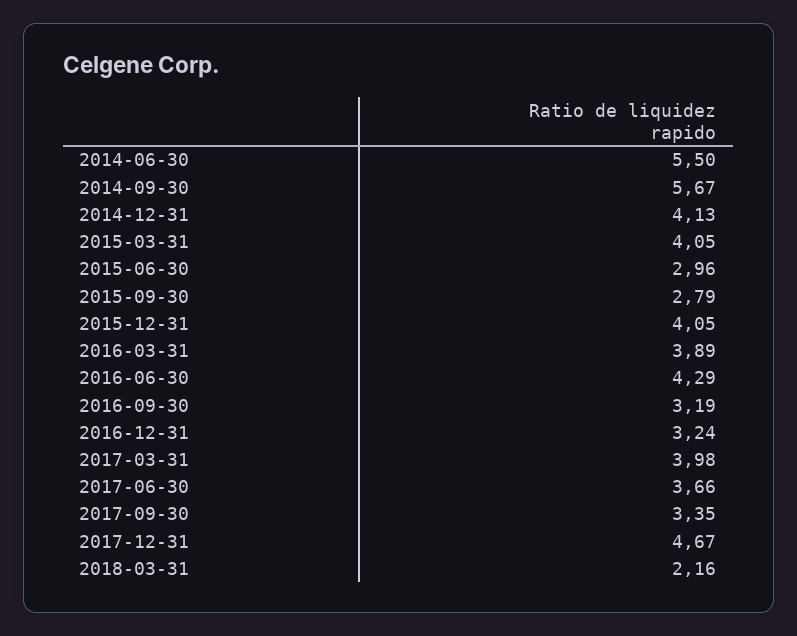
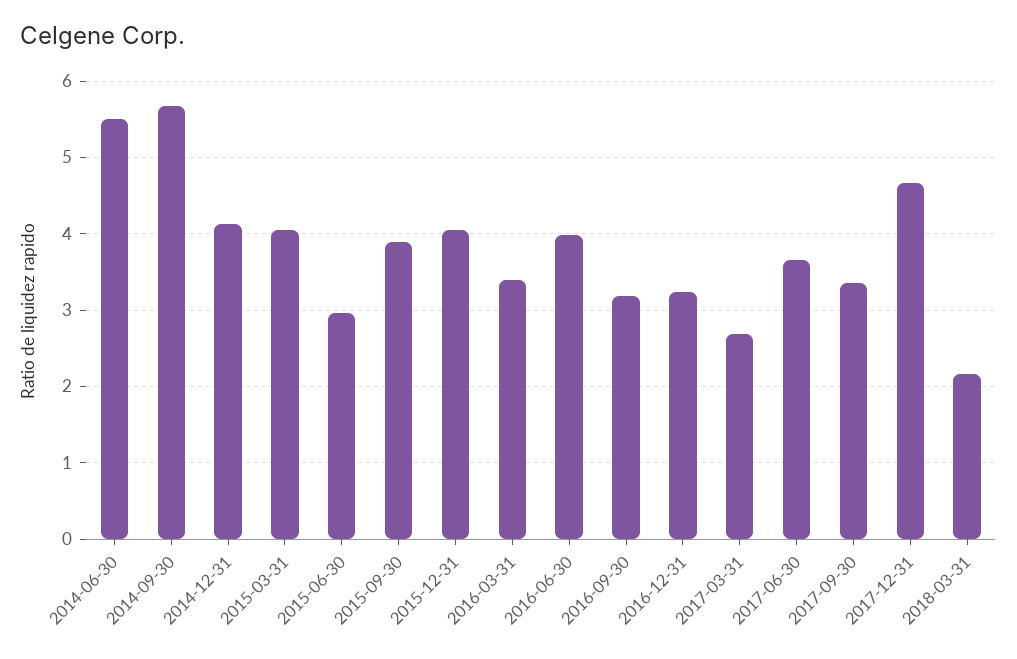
2015-09-30: 2.79 -> 3.9
2016-03-31: 3.89 -> 3.4
2016-06-30: 4.29 -> 4
2017-03-31: 3.98 -> 2.7

